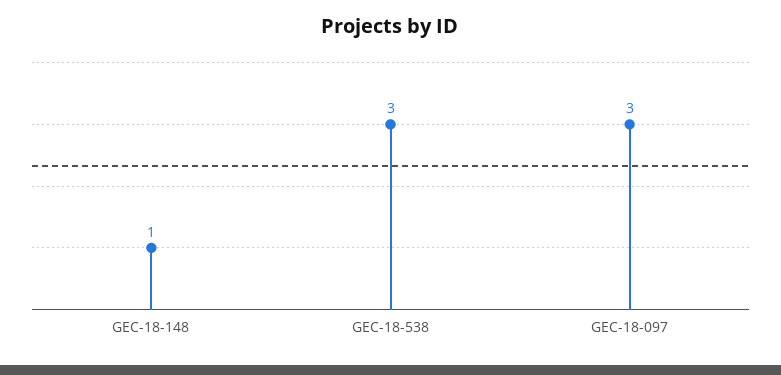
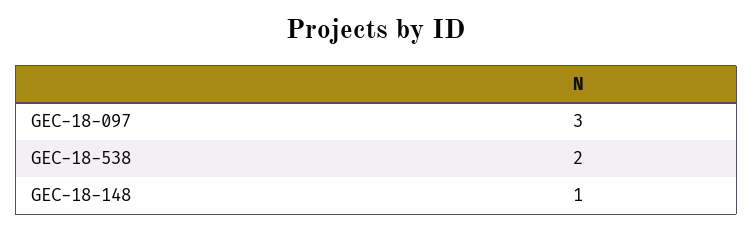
GEC-18-538: 3 -> 2

